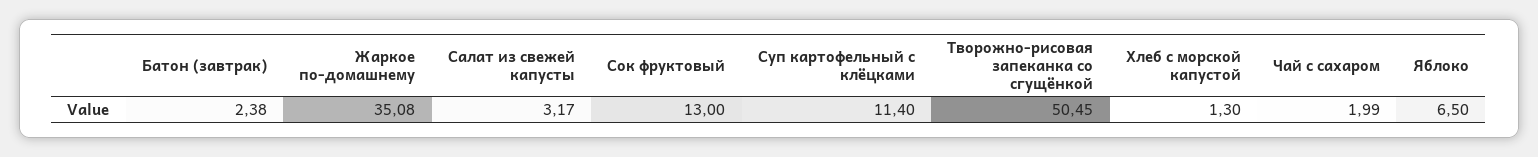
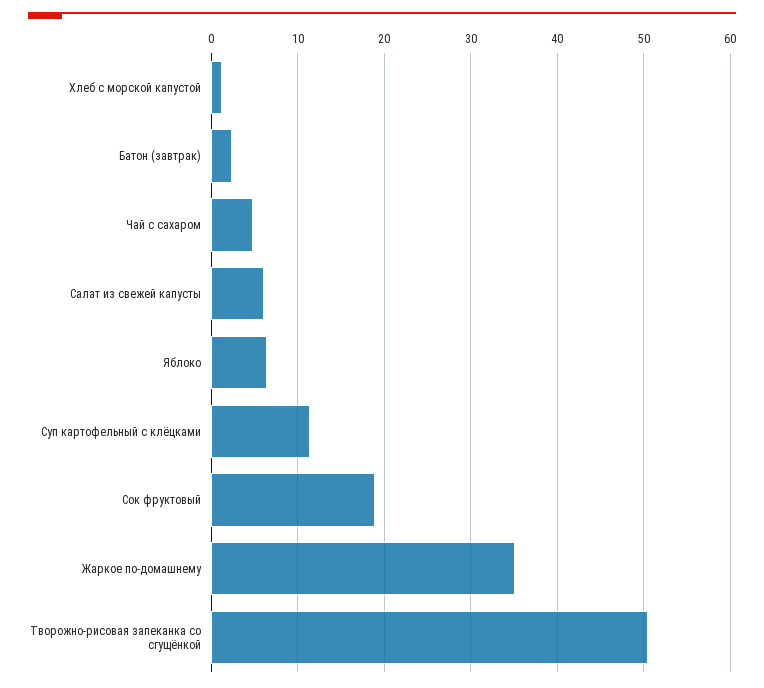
Салат из свежей капусты: 3.17 -> 6
Сок фруктовый: 13 -> 19
Чай с сахаром: 1.99 -> 5

